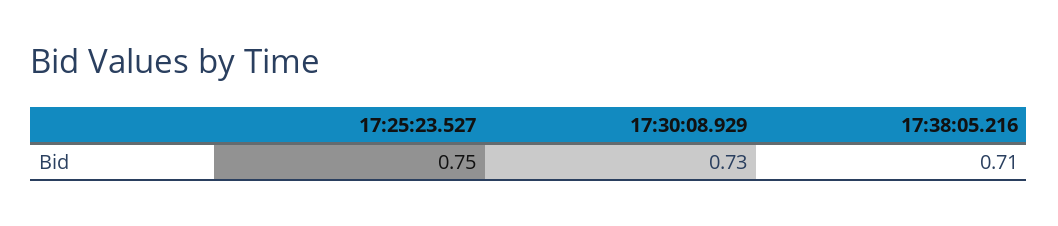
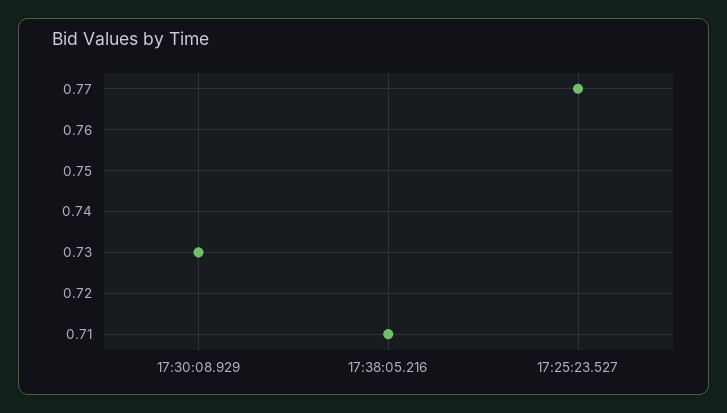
17:25:23.527: 0.75 -> 0.77

